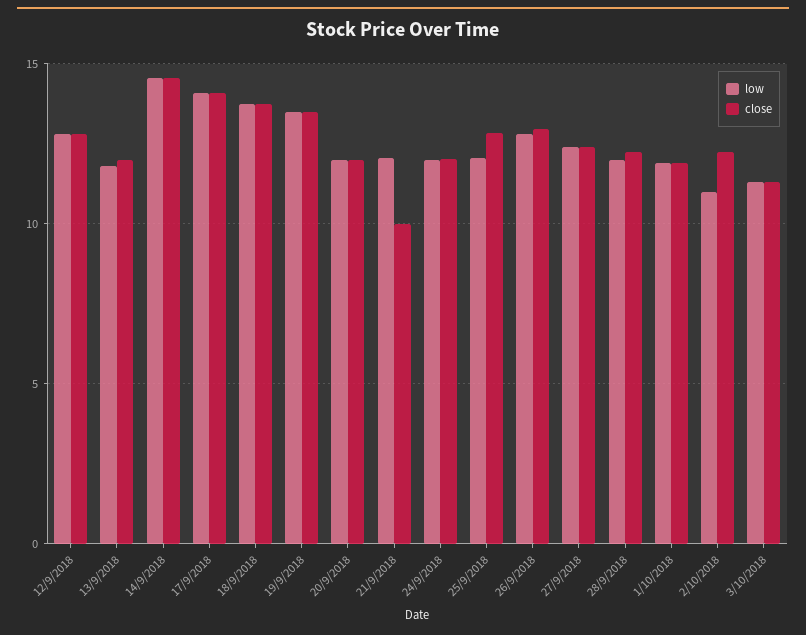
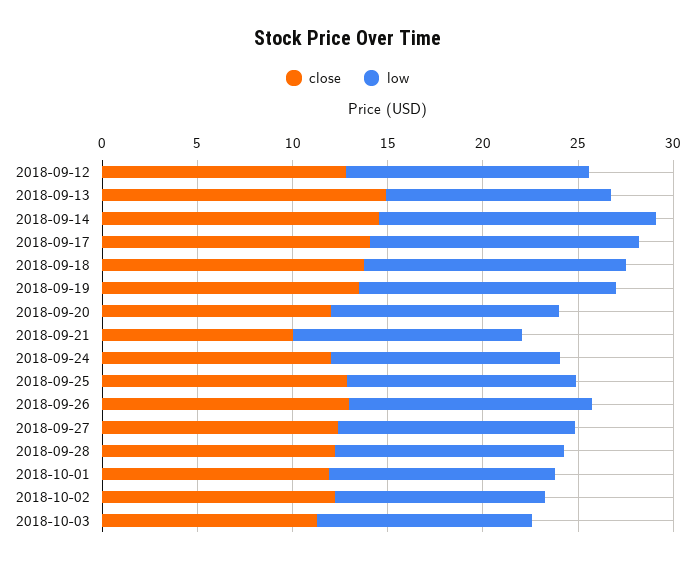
close, 13/9/2018: 12 -> 15

